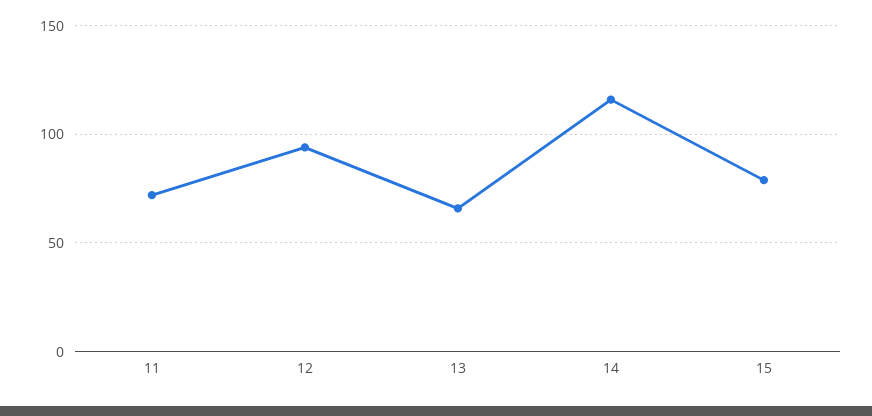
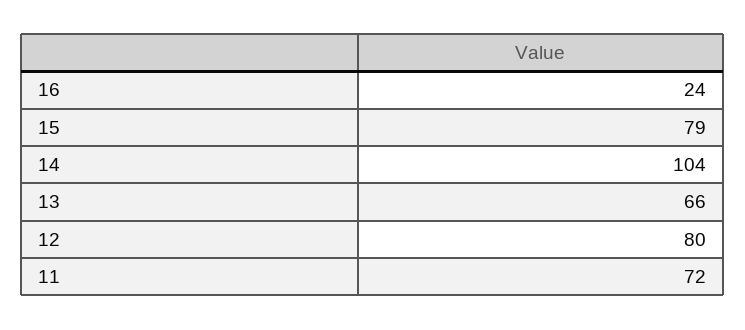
12: 95 -> 80
14: 115 -> 104
16: none -> 24

